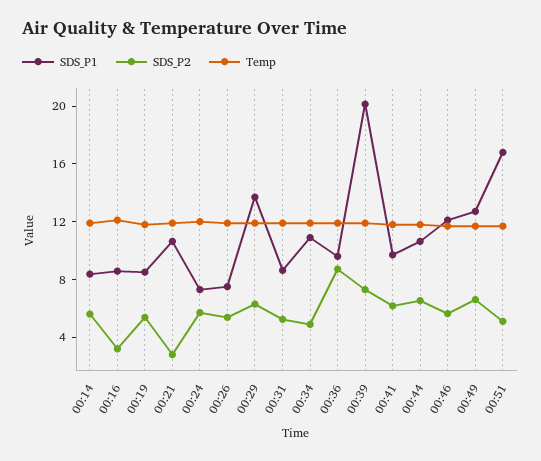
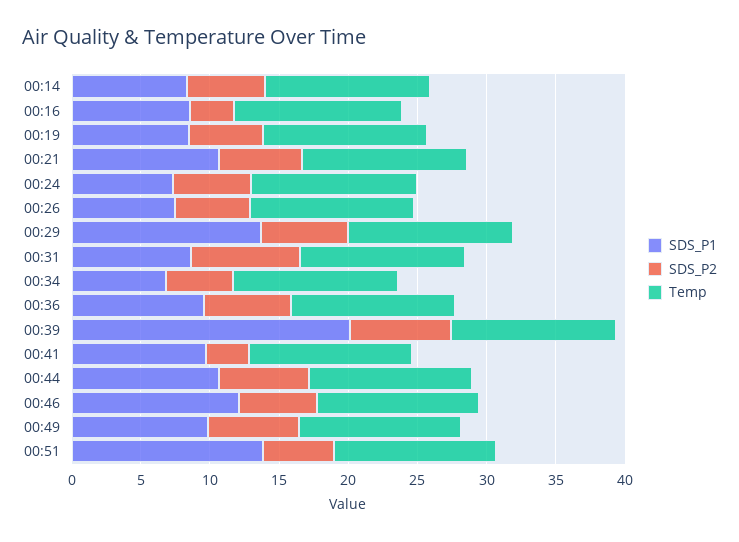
SDS_P2, 00:21: 3 -> 6
SDS_P2, 00:31: 5 -> 8
SDS_P1, 00:34: 11 -> 7
SDS_P2, 00:36: 9 -> 6
SDS_P2, 00:41: 6 -> 3
SDS_P1, 00:49: 13 -> 10
SDS_P1, 00:51: 17 -> 14

